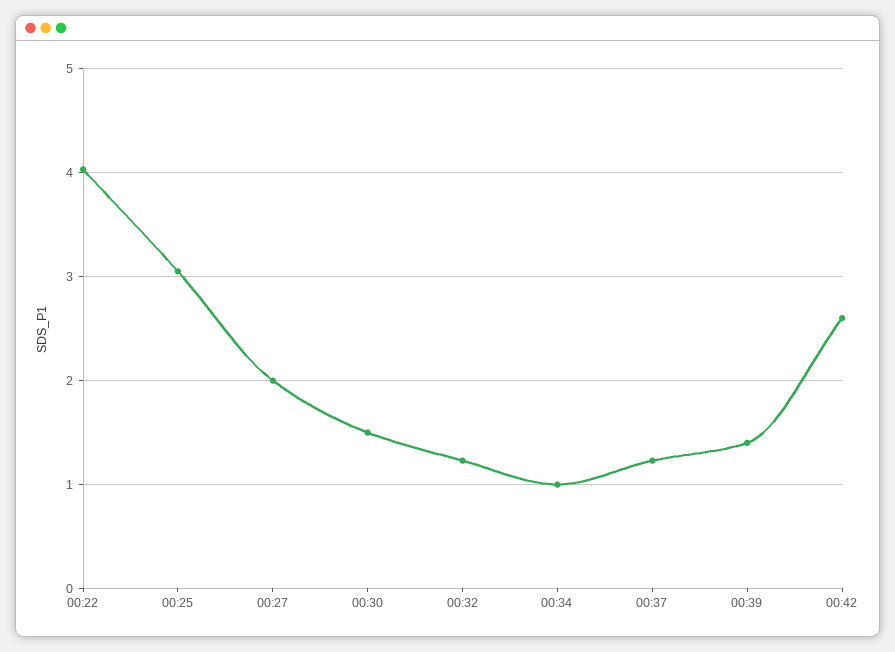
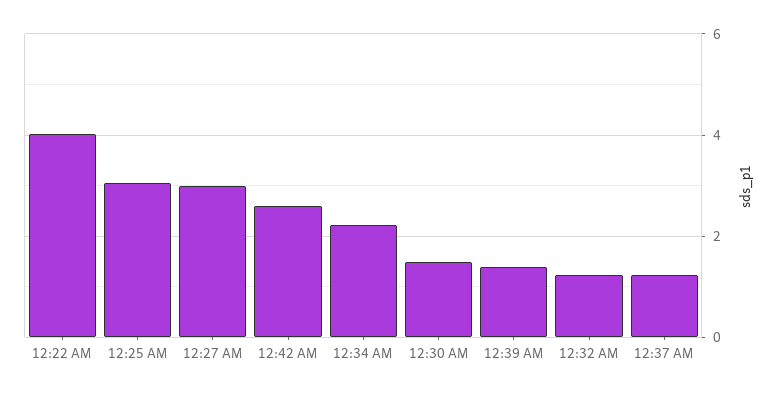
00:27: 2 -> 3
00:34: 1 -> 2.2

